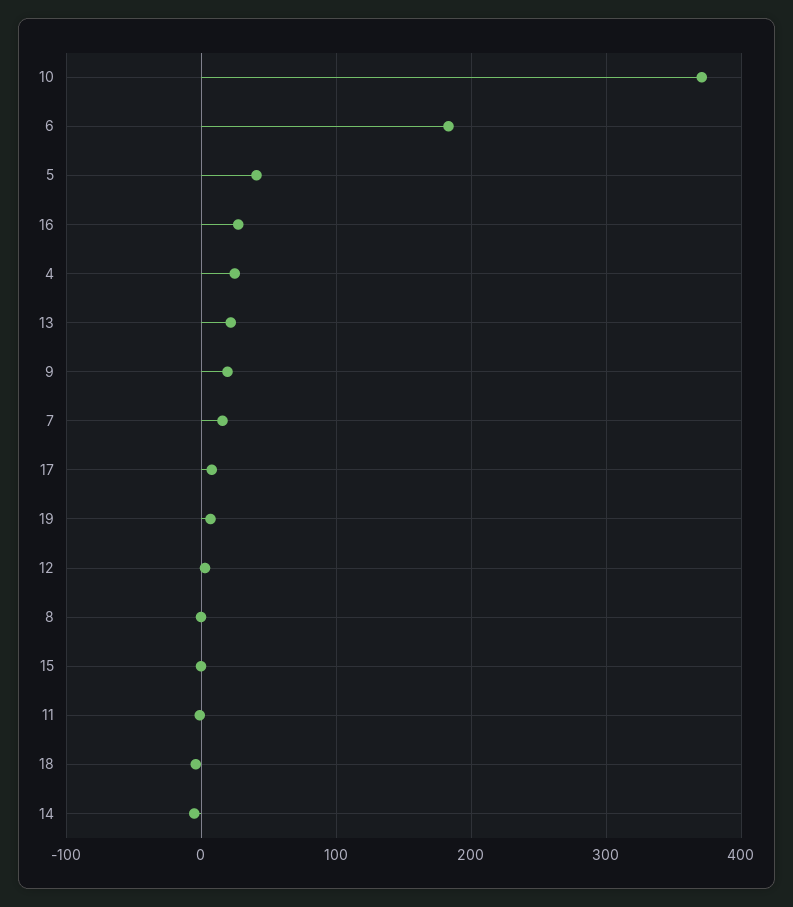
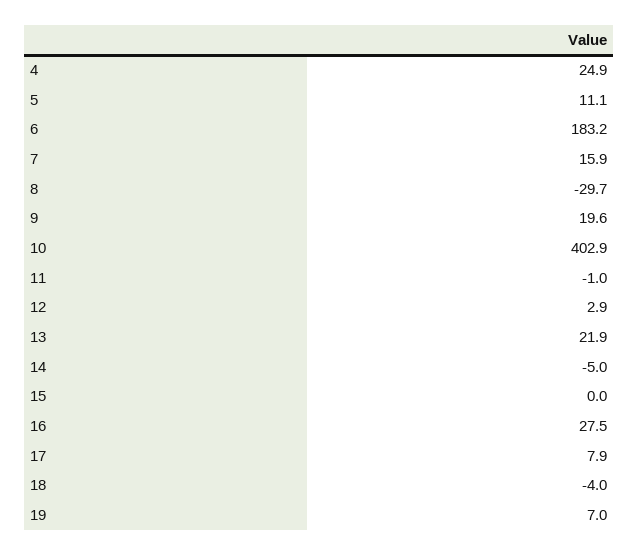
10: 370 -> 402.9
5: 40 -> 11.1
8: 0 -> -29.7

